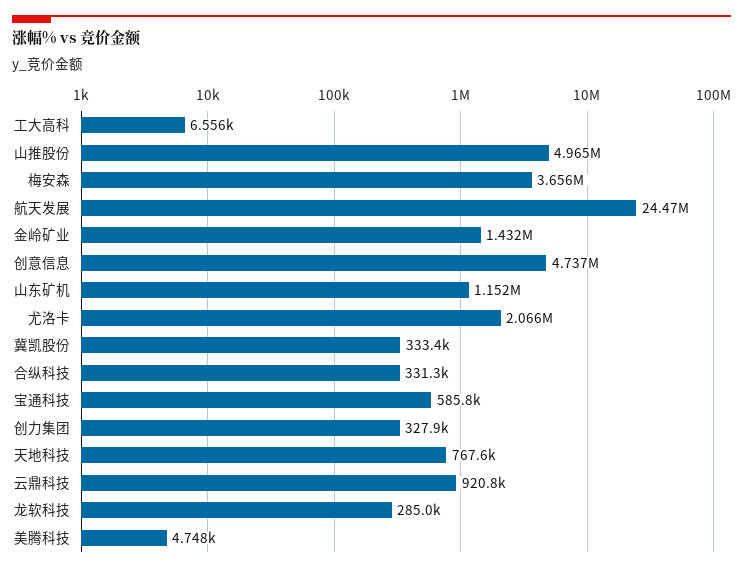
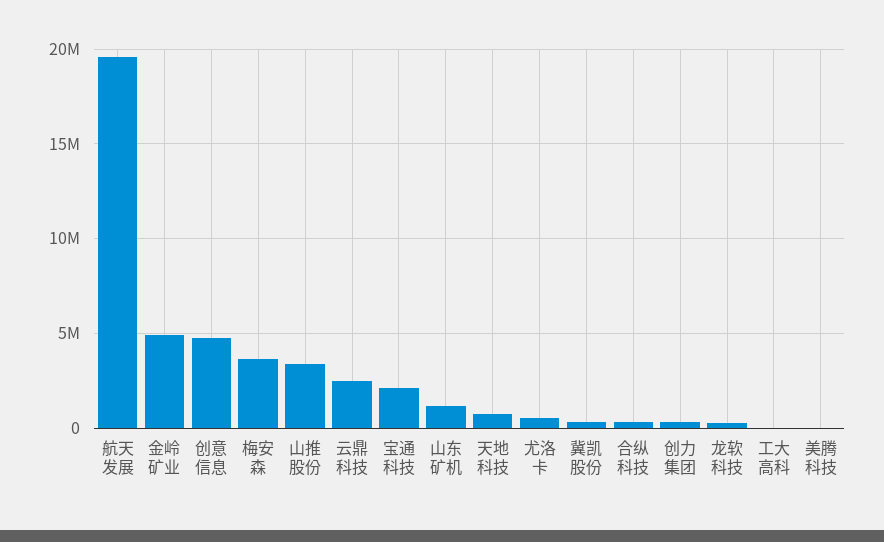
山推股份: 4965000 -> 3500000
航天发展: 24470000 -> 19500000
金岭矿业: 1432000 -> 5000000
尤洛卡: 2066000 -> 500000
宝通科技: 585800 -> 2000000
云鼎科技: 920800 -> 2500000

